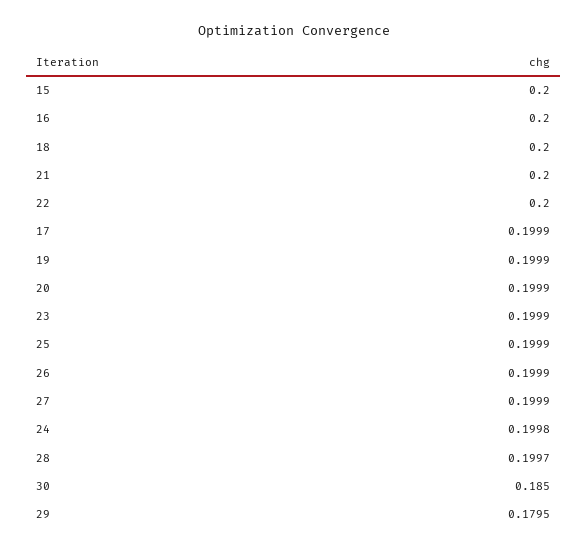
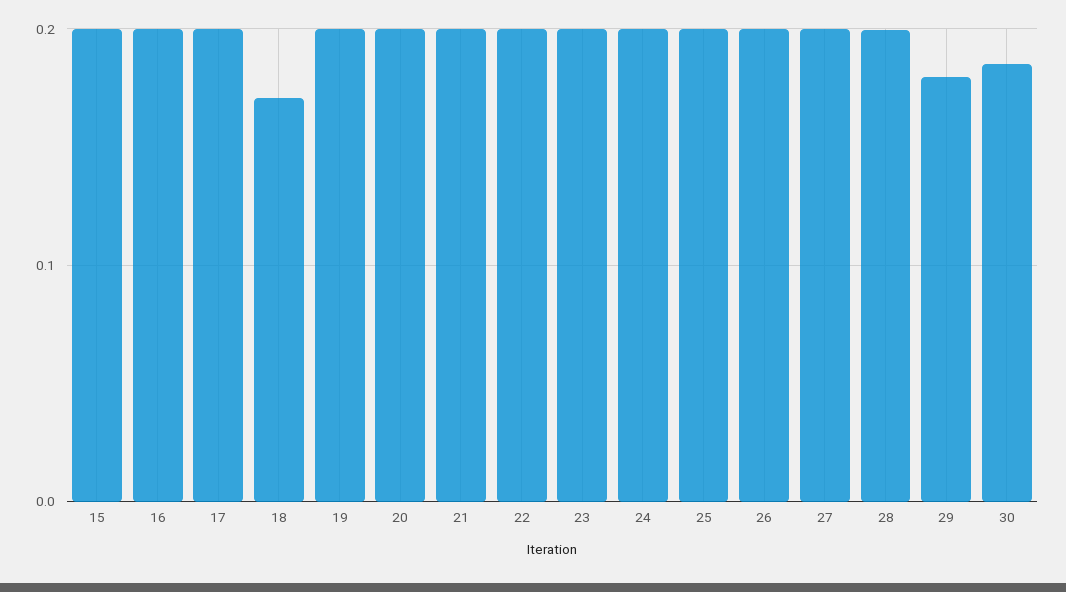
18: 0.2 -> 0.17

